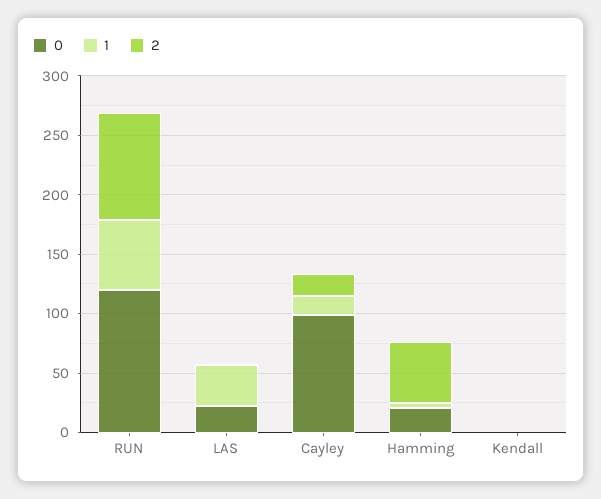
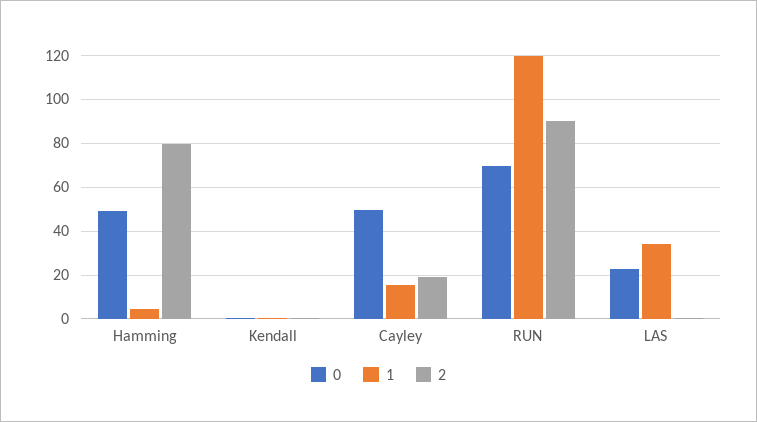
0, RUN: 120 -> 70
1, RUN: 60 -> 120
0, Cayley: 100 -> 50
0, Hamming: 20 -> 50
2, Hamming: 50 -> 80

